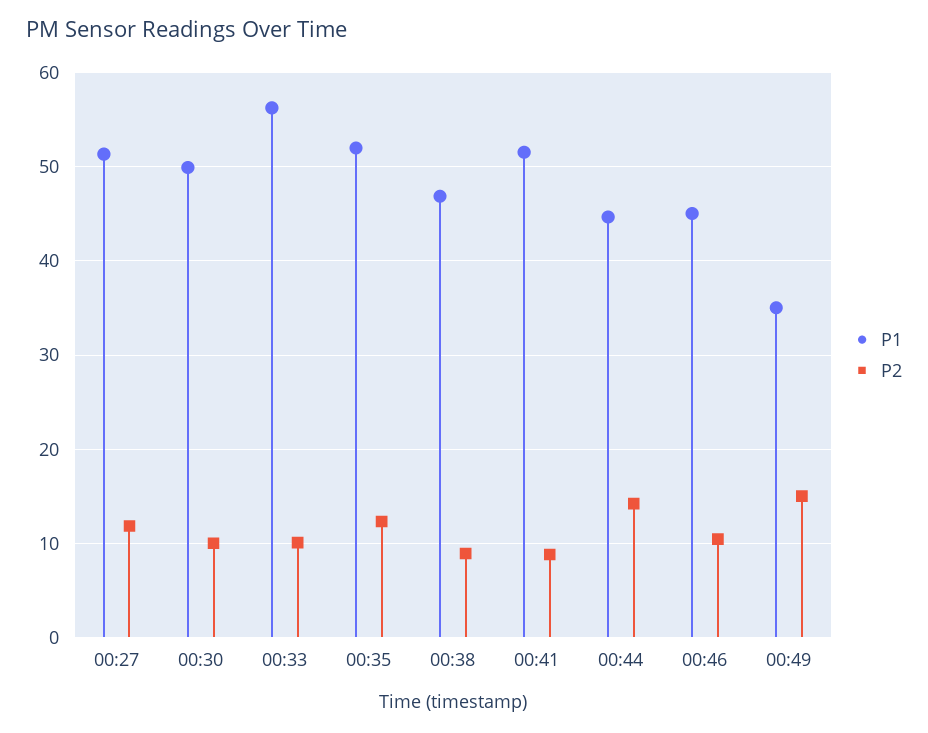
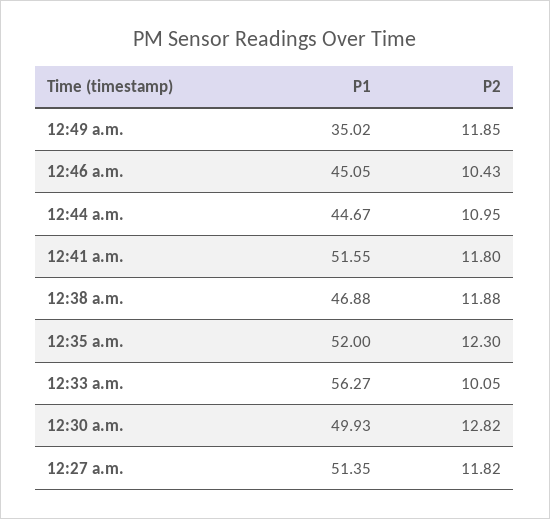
P2, 00:30: 10 -> 12.82
P2, 00:38: 9 -> 11.88
P2, 00:41: 9 -> 11.8
P2, 00:44: 14 -> 10.95
P2, 00:49: 15 -> 11.85

